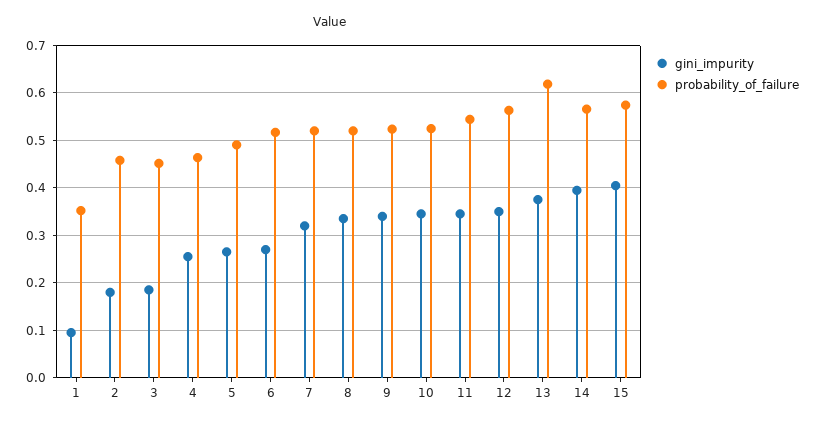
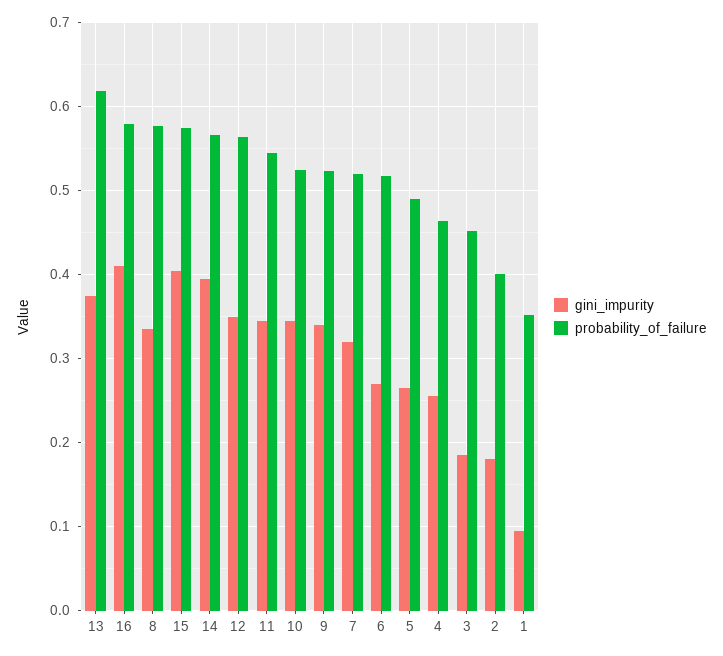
probability_of_failure, 2: 0.46 -> 0.4
probability_of_failure, 8: 0.52 -> 0.58
gini_impurity, 16: none -> 0.41
probability_of_failure, 16: none -> 0.58

